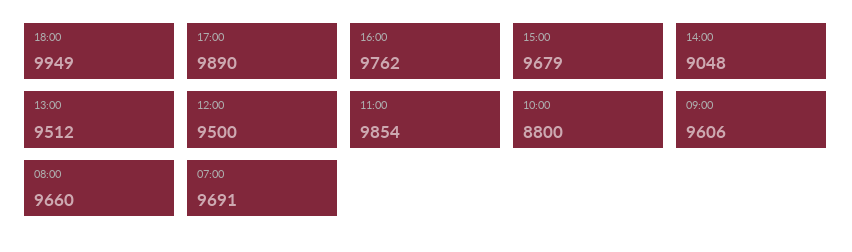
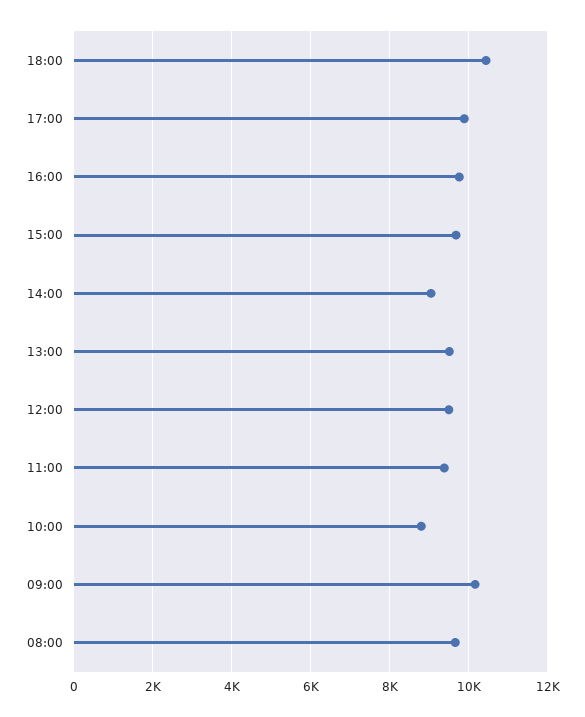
18:00: 9949 -> 10400
11:00: 9854 -> 9400
09:00: 9606 -> 10200
07:00: 9691 -> none

